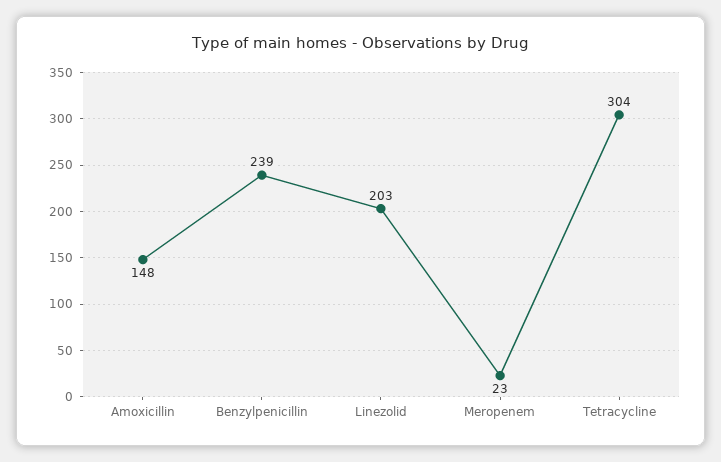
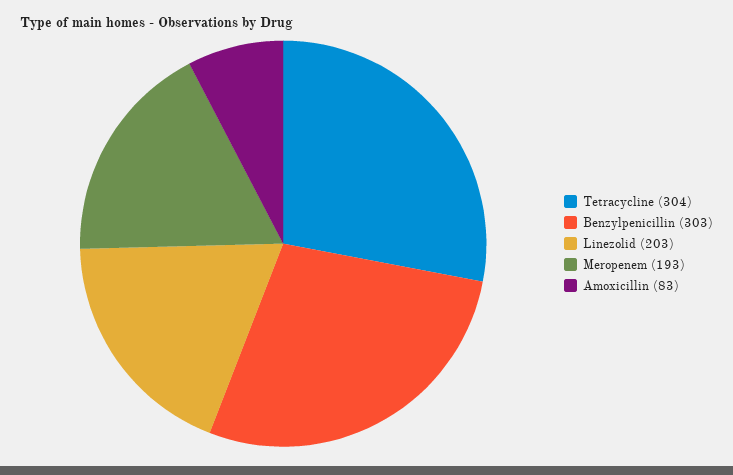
Amoxicillin: 148 -> 83
Benzylpenicillin: 239 -> 303
Meropenem: 23 -> 193

